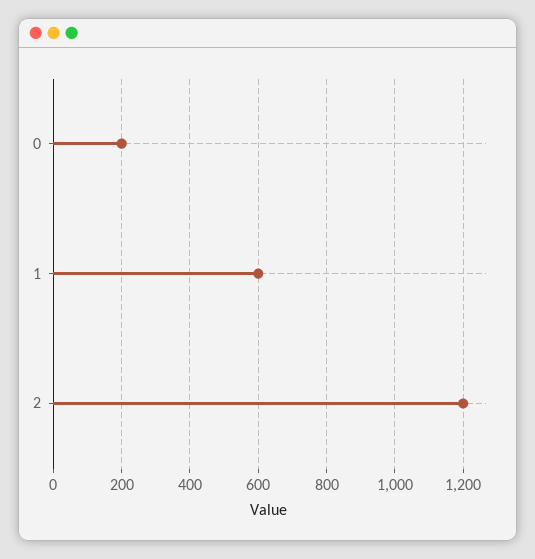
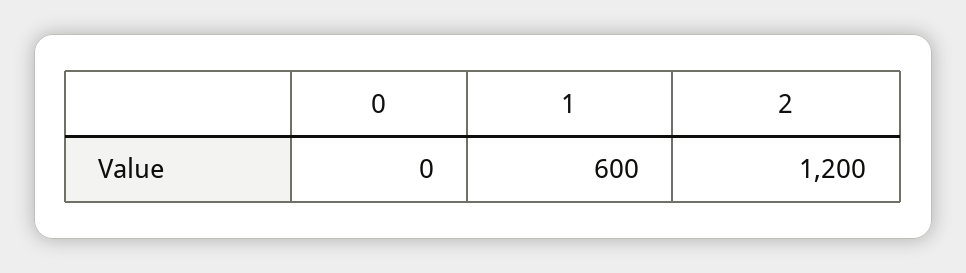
0: 200 -> 0

